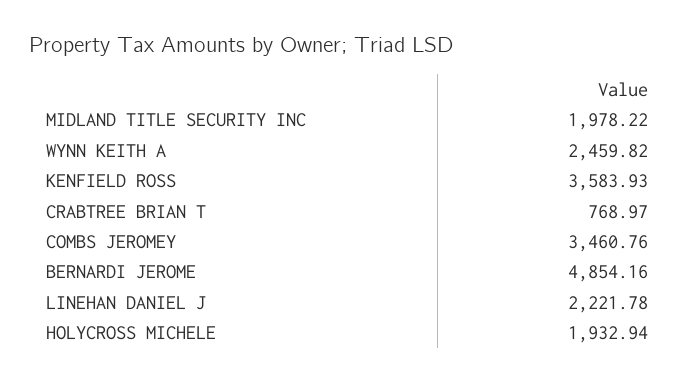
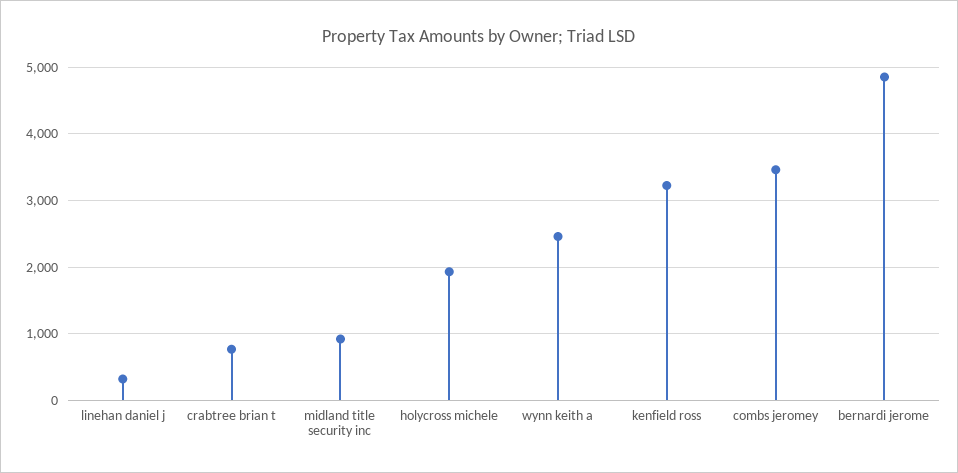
MIDLAND TITLE SECURITY INC: 1978.22 -> 900
KENFIELD ROSS: 3583.93 -> 3200
LINEHAN DANIEL J: 2221.78 -> 300

